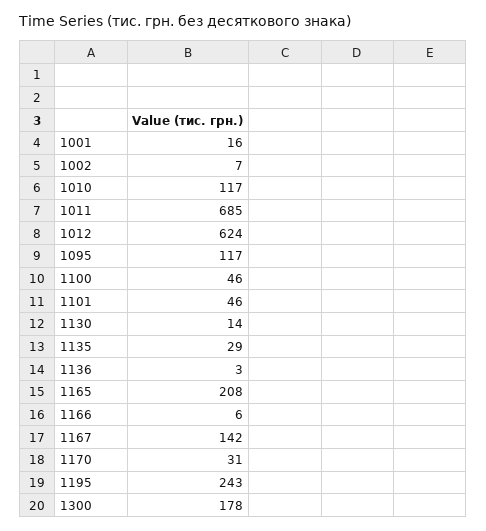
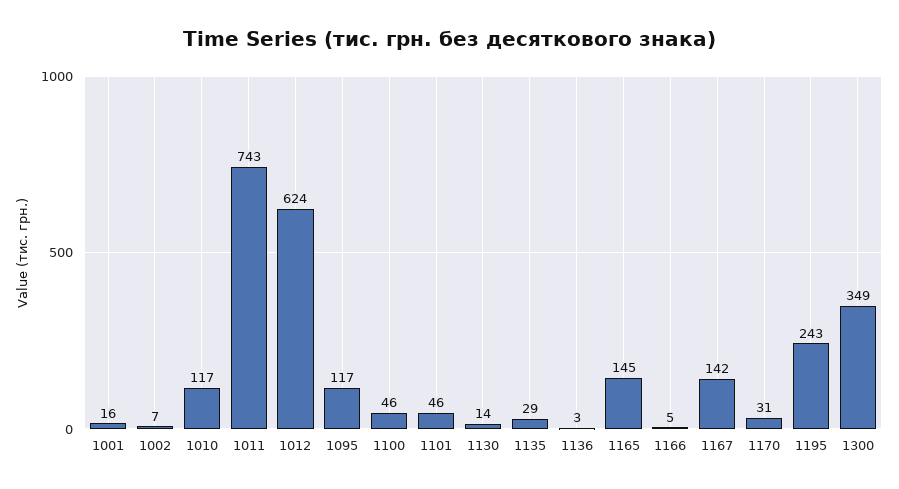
1011: 685 -> 743
1165: 208 -> 145
1166: 6 -> 5
1300: 178 -> 349

